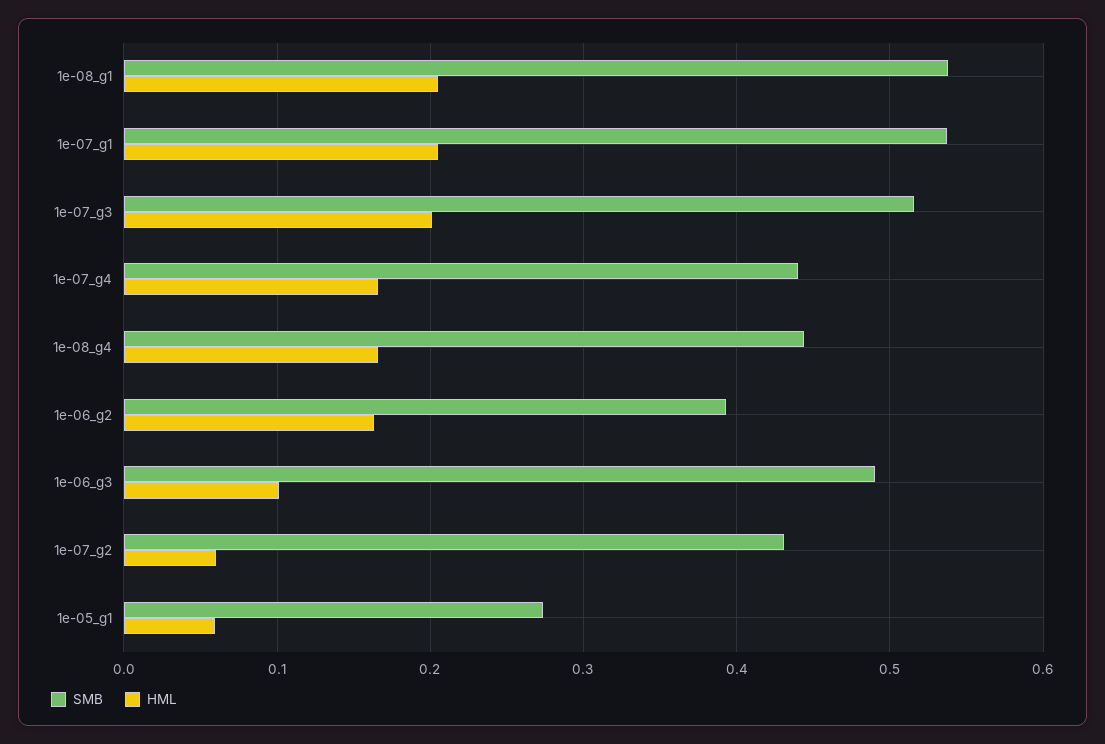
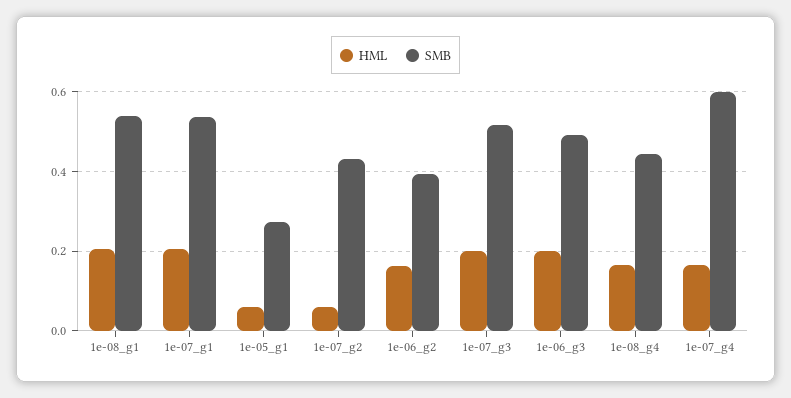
SMB, 1e-07_g4: 0.44 -> 0.6
HML, 1e-06_g3: 0.1 -> 0.2

